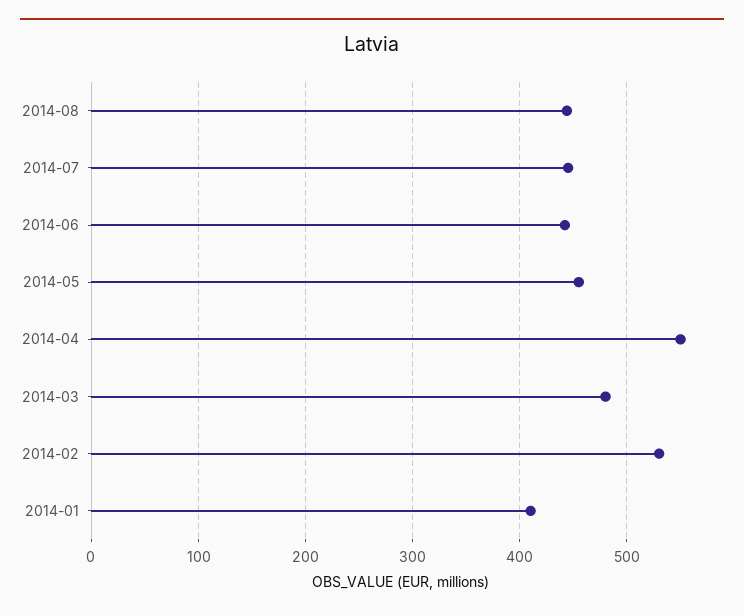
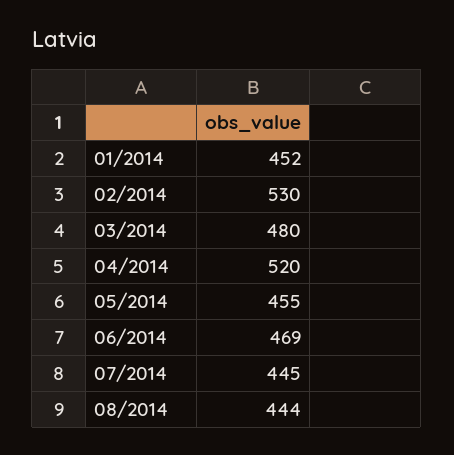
2014-06: 440 -> 469
2014-04: 550 -> 520
2014-01: 410 -> 452

